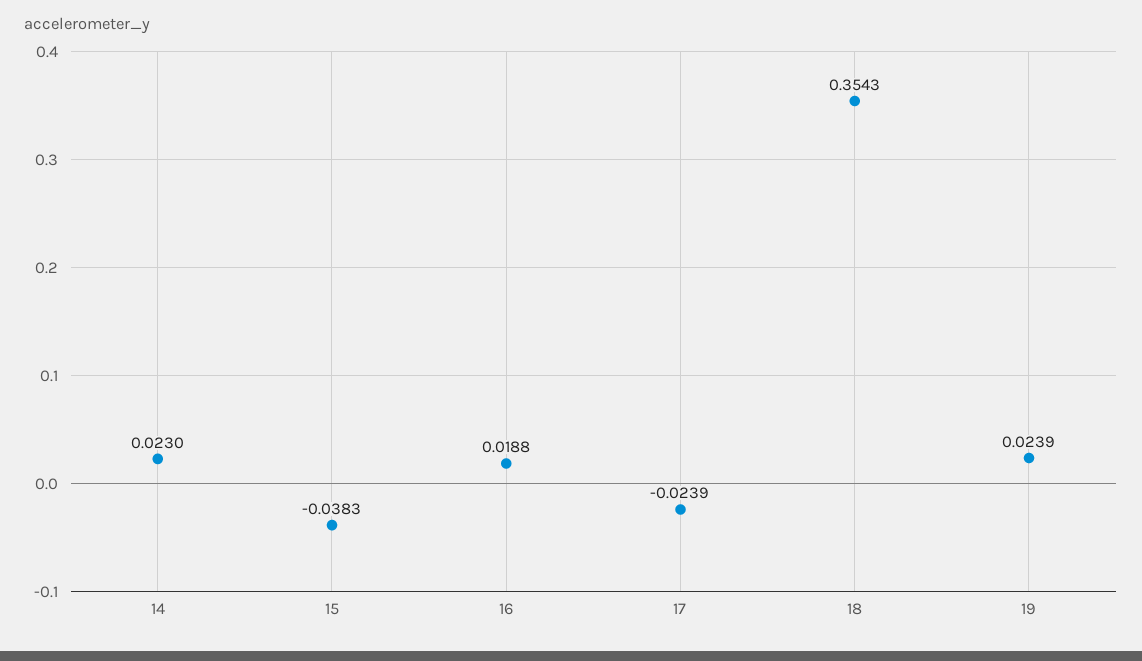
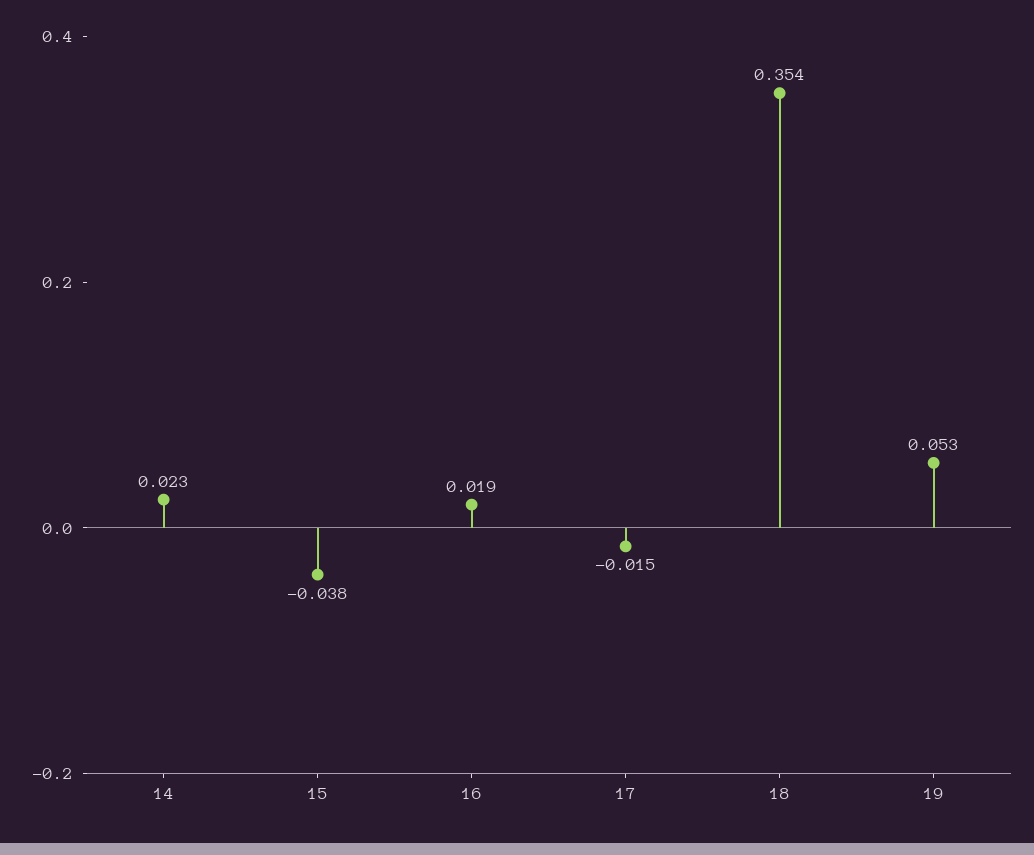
17: -0.0239 -> -0.015
19: 0.0239 -> 0.053

